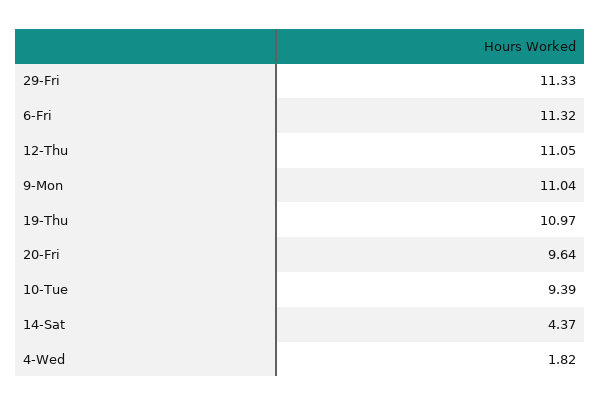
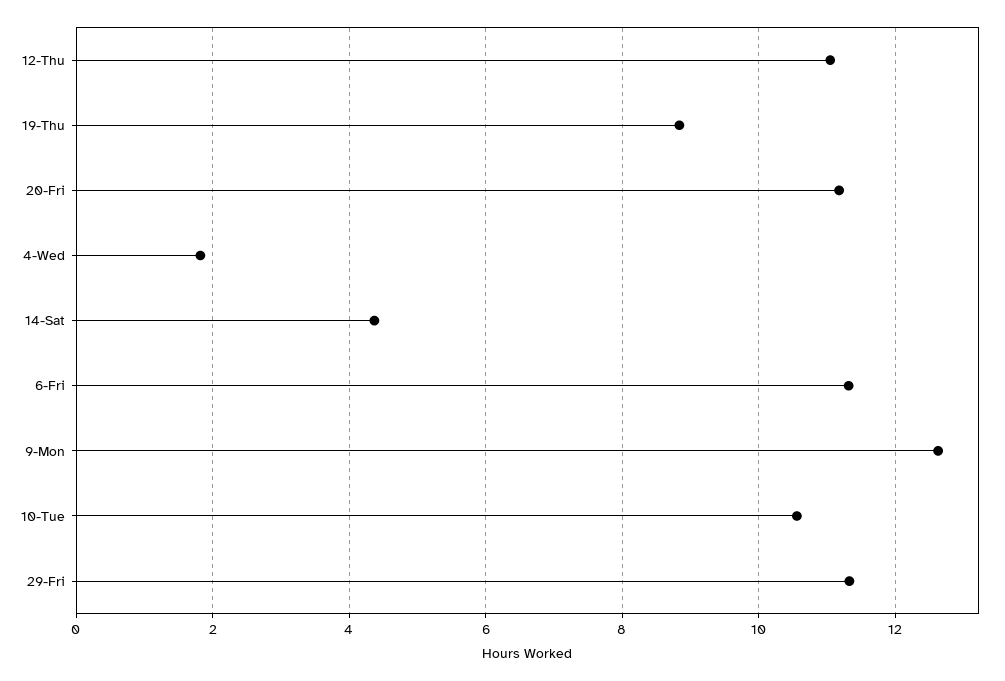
9-Mon: 11.04 -> 12.6
19-Thu: 10.97 -> 8.8
20-Fri: 9.64 -> 11.2
10-Tue: 9.39 -> 10.6

